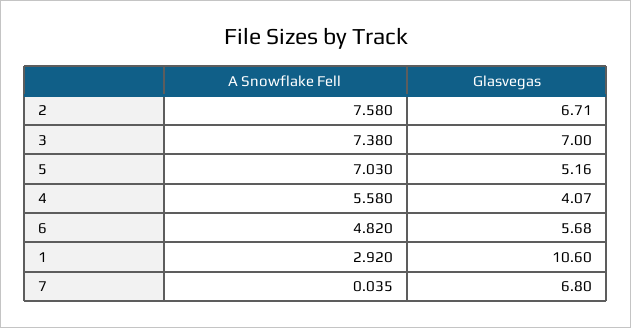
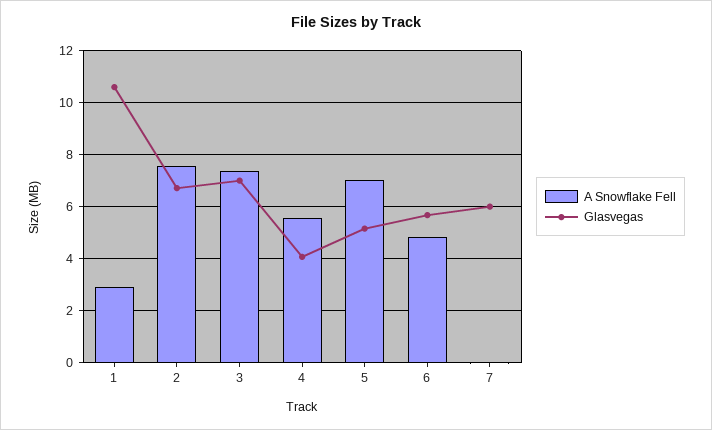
Glasvegas, 7: 6.8 -> 6

